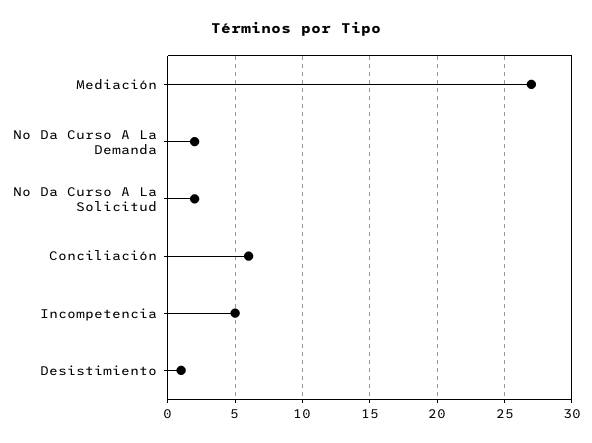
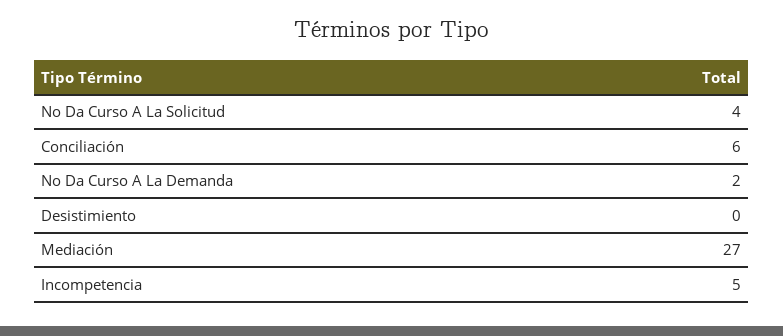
No Da Curso A La Solicitud: 2 -> 4
Desistimiento: 1 -> 0

